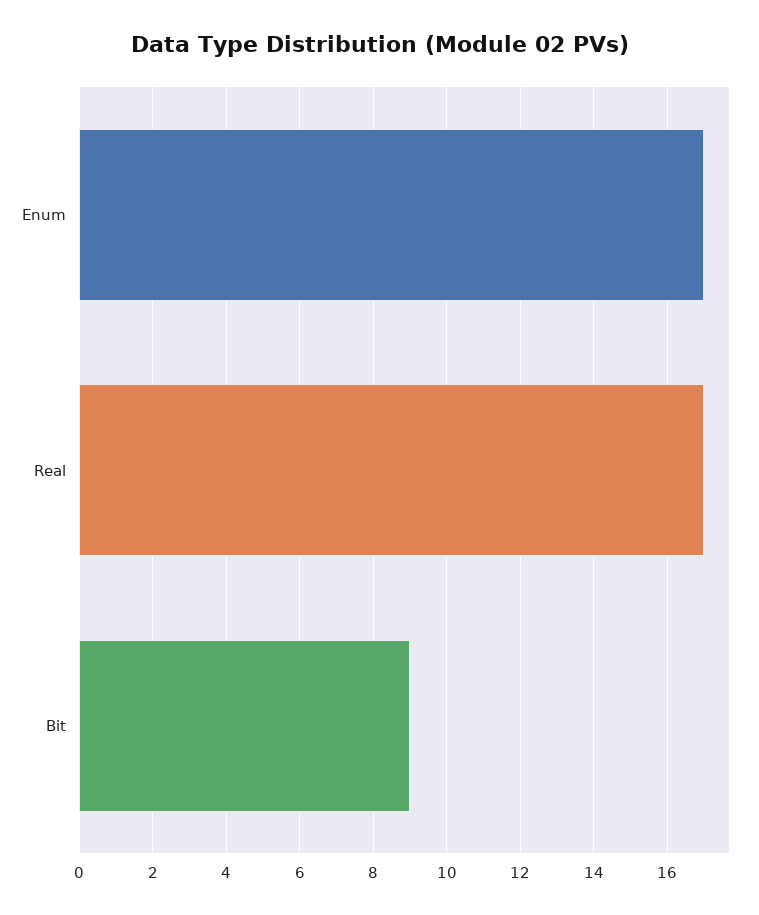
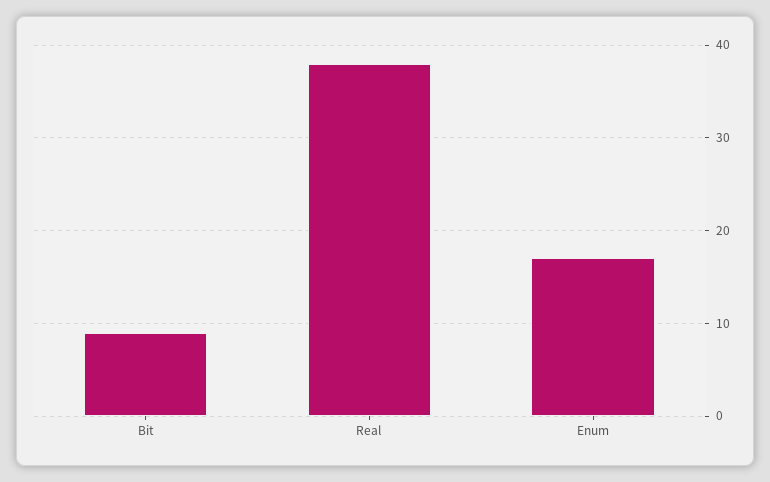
Real: 17 -> 38

